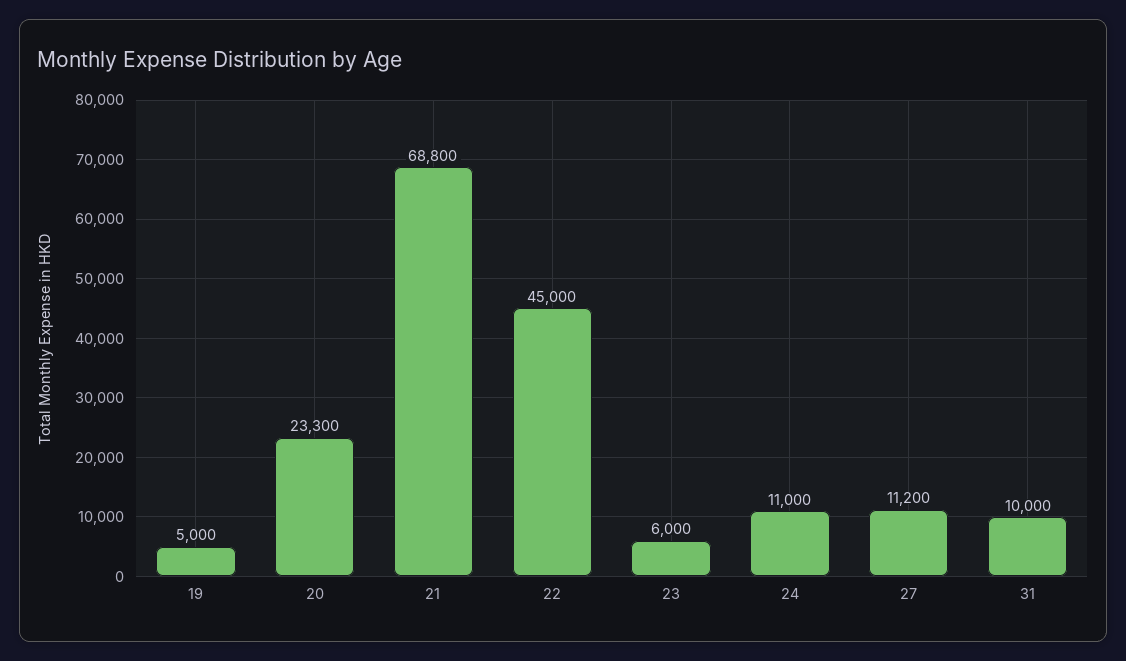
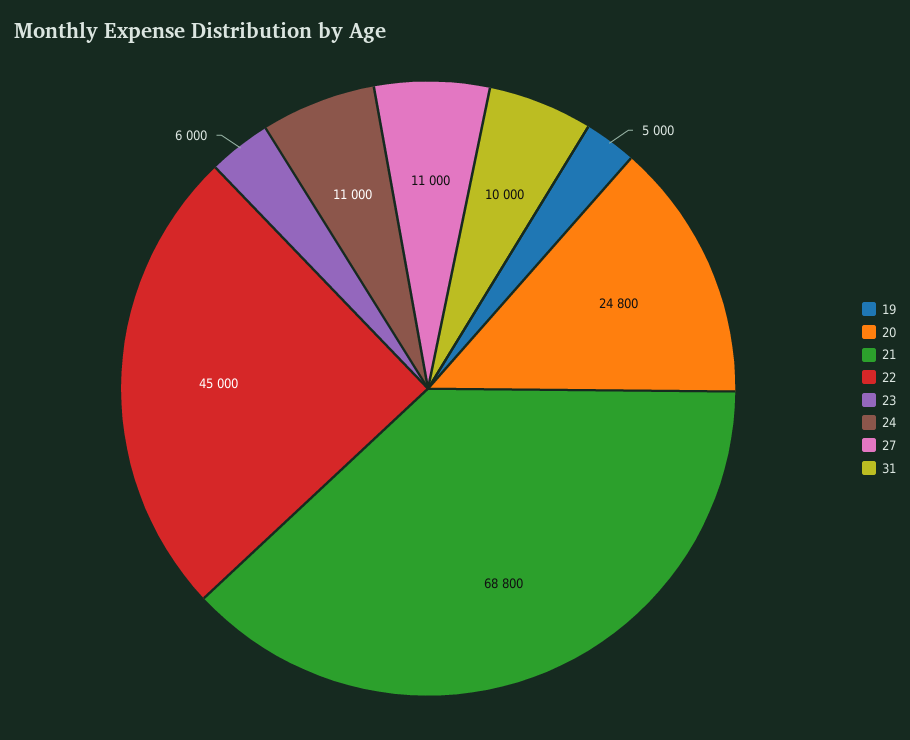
20: 23300 -> 24800
27: 11200 -> 11000

